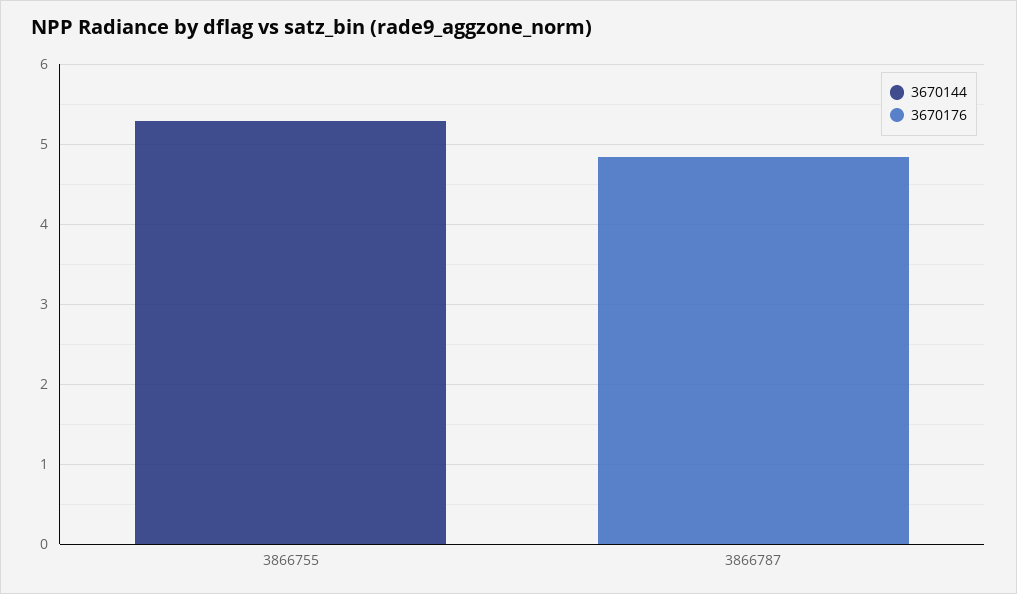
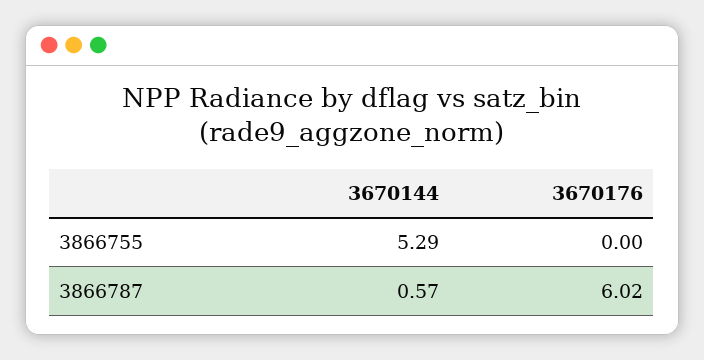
3670144, 3866787: 0 -> 0.57
3670176, 3866787: 4.8 -> 6.02

